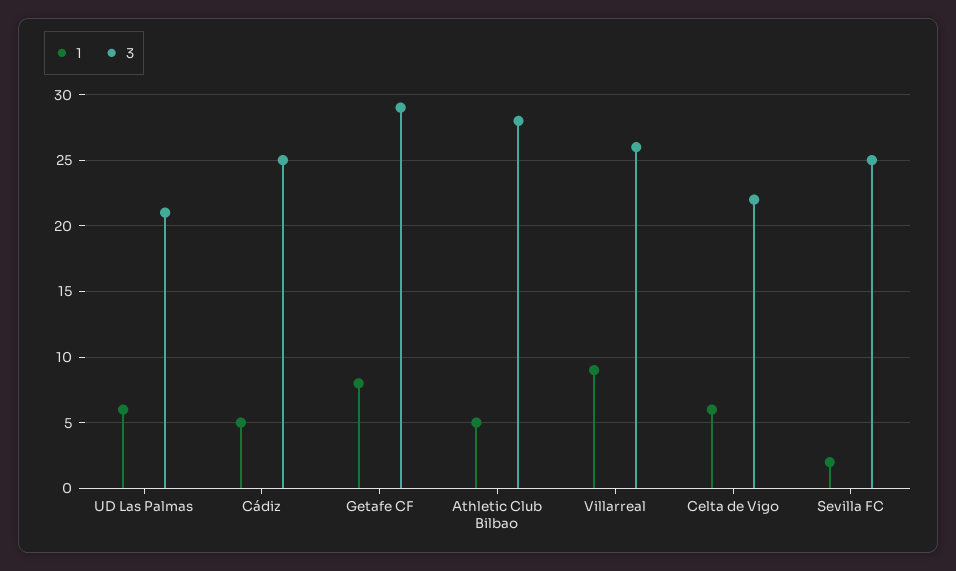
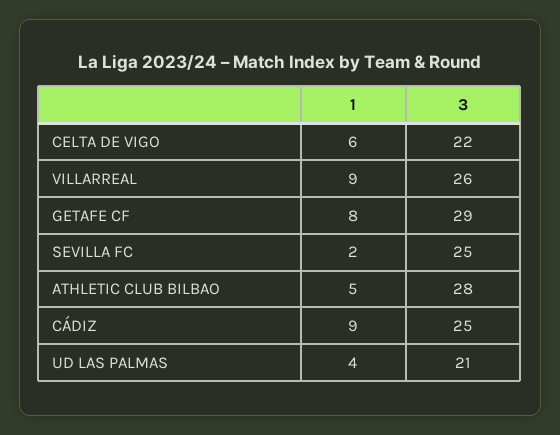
1, UD Las Palmas: 6 -> 4
1, Cádiz: 5 -> 9

